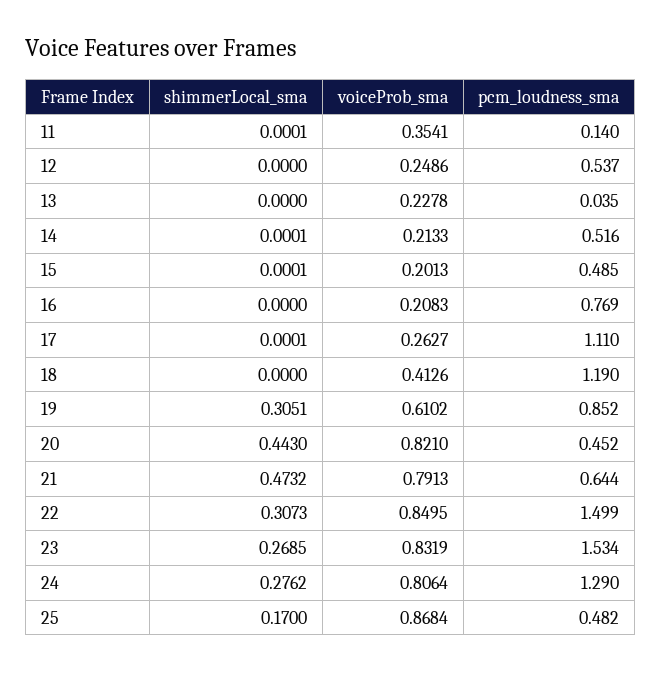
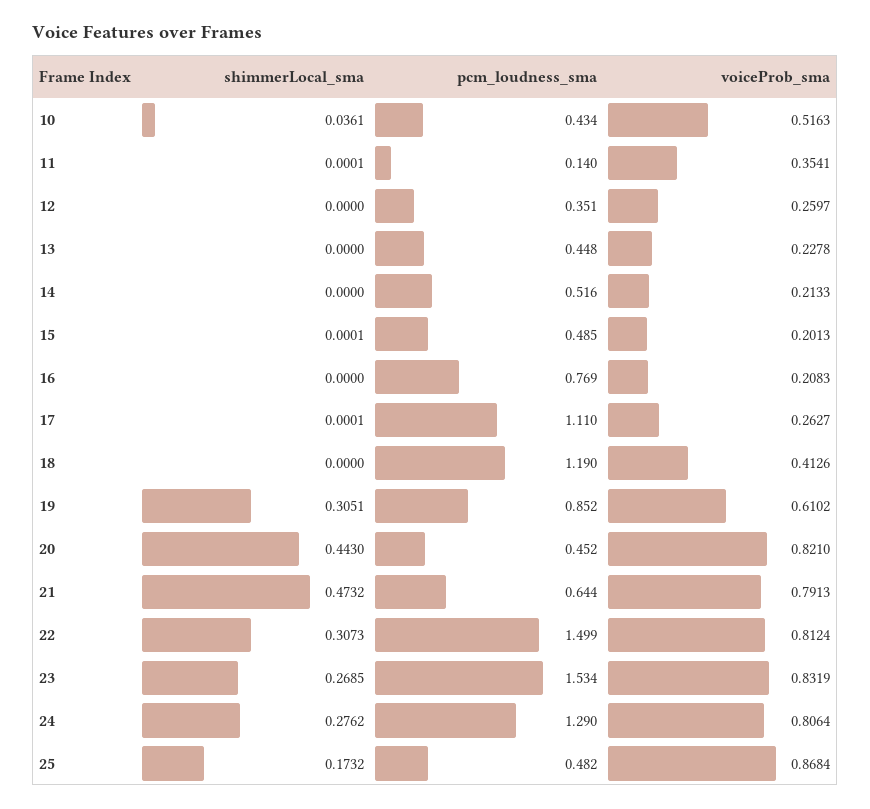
voiceProb_sma, 12: 0.2486 -> 0.2597
pcm_loudness_sma, 12: 0.537 -> 0.351
pcm_loudness_sma, 13: 0.035 -> 0.448
shimmerLocal_sma, 14: 0.0001 -> 0
voiceProb_sma, 22: 0.8495 -> 0.8124
shimmerLocal_sma, 25: 0.17 -> 0.1732
shimmerLocal_sma, 10: none -> 0.0361
pcm_loudness_sma, 10: none -> 0.434
voiceProb_sma, 10: none -> 0.5163

